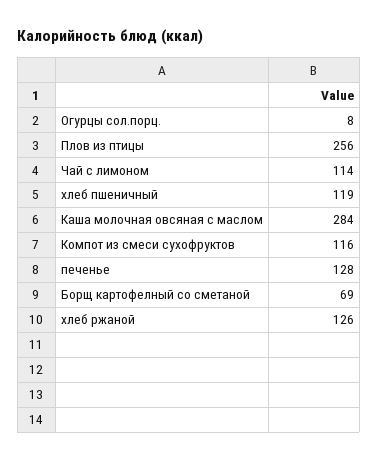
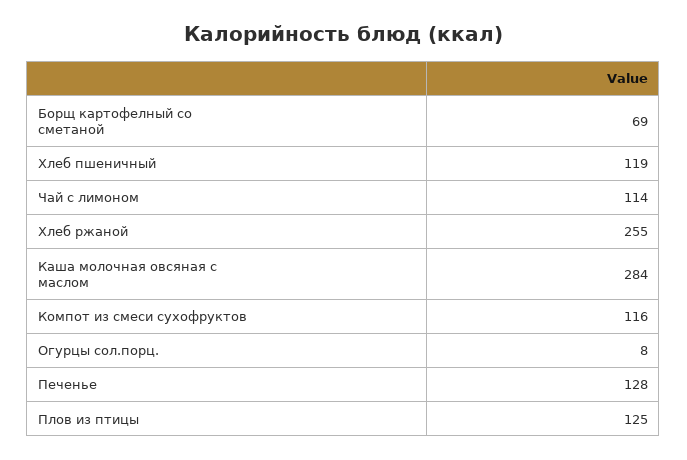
Плов из птицы: 256 -> 125
хлеб ржаной: 126 -> 255

